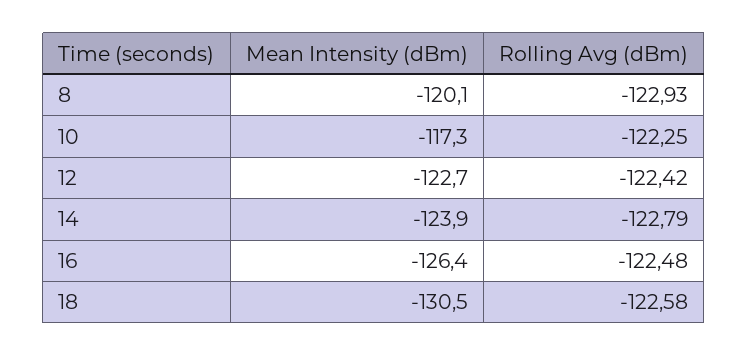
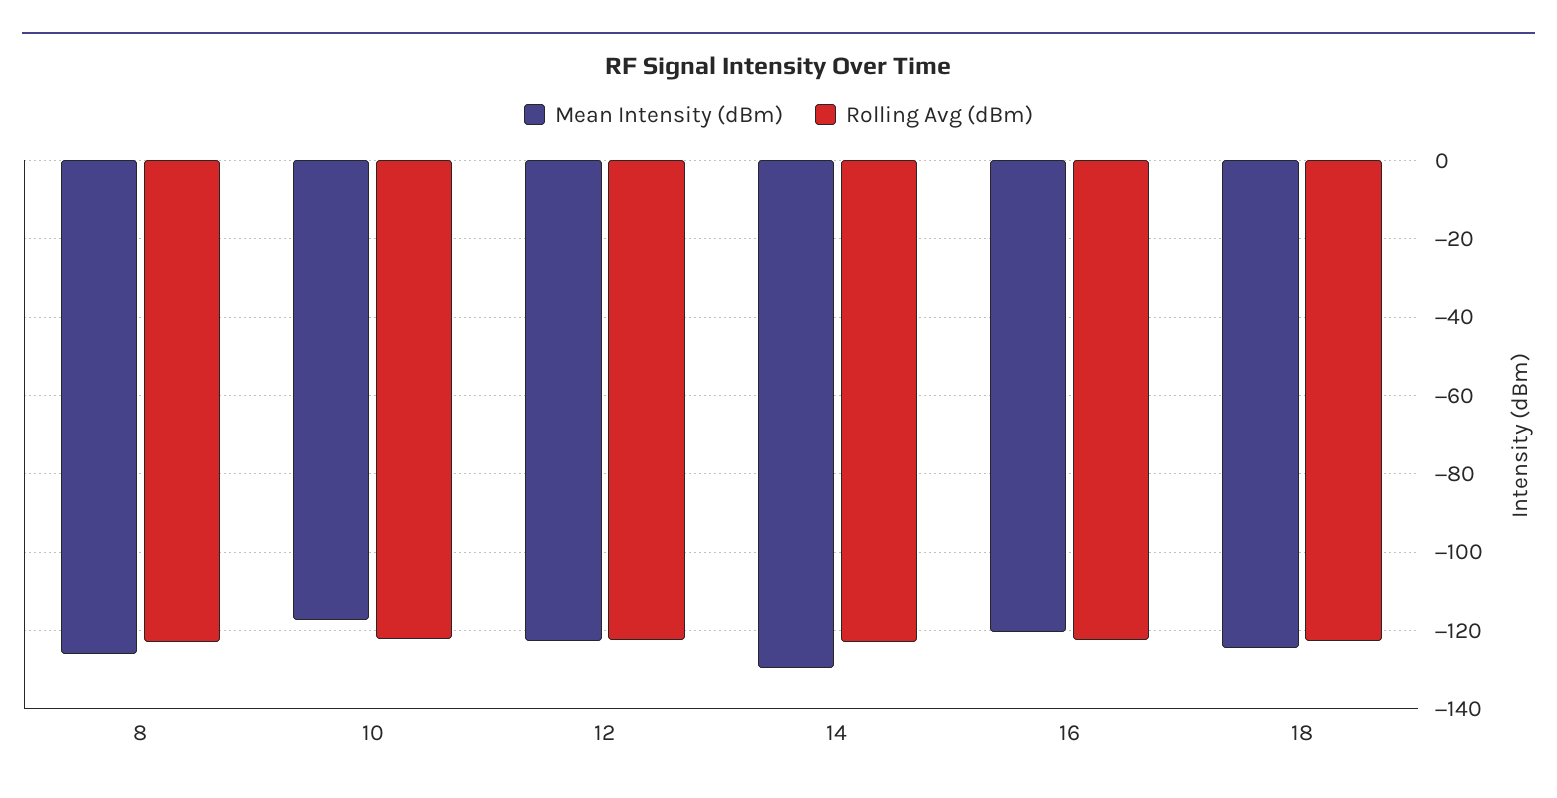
Mean Intensity (dBm), 8: -120.1 -> -126
Mean Intensity (dBm), 14: -123.9 -> -130
Mean Intensity (dBm), 16: -126.4 -> -120
Mean Intensity (dBm), 18: -130.5 -> -124

